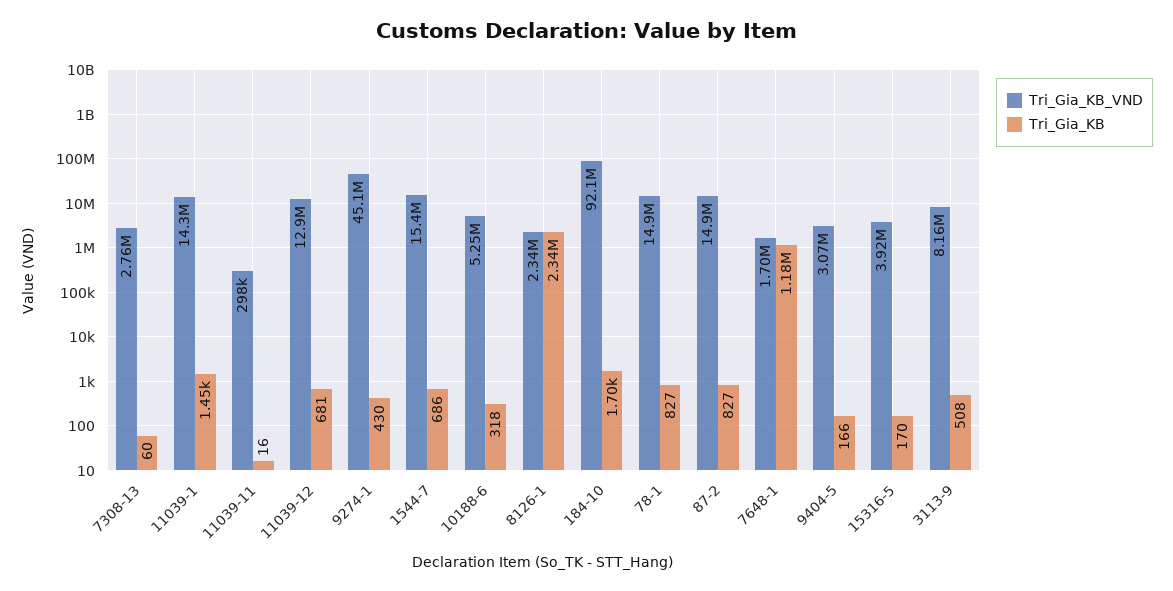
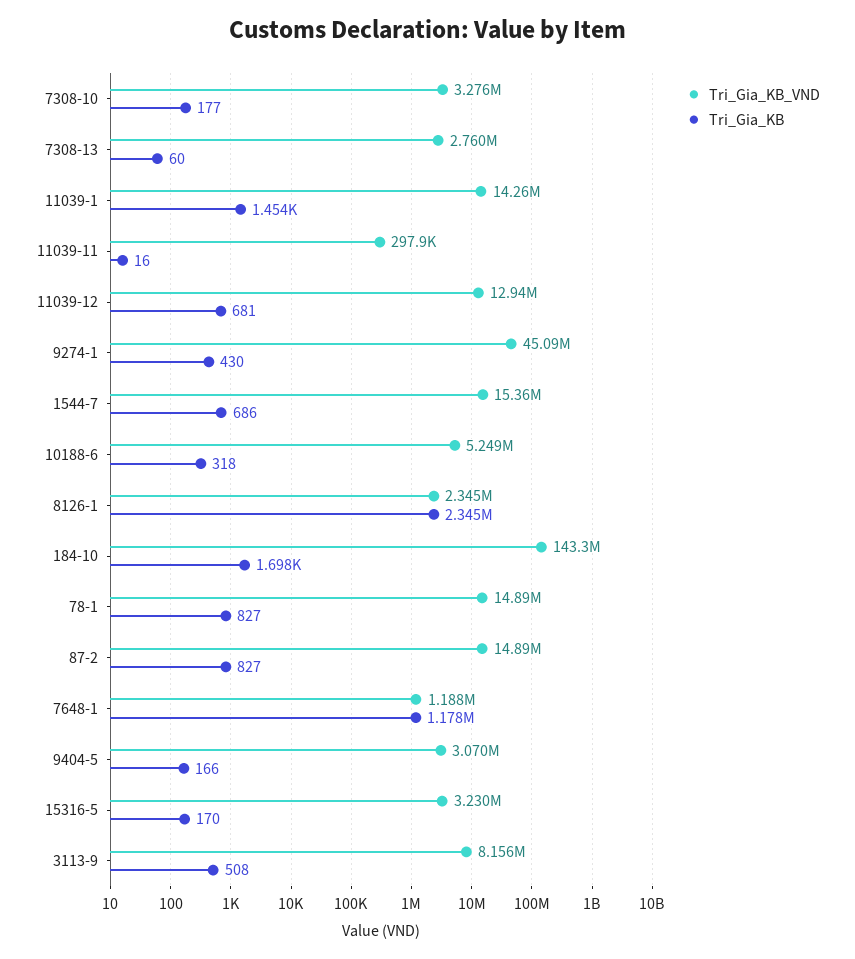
Tri_Gia_KB_VND, 184-10: 92100000 -> 143300000
Tri_Gia_KB_VND, 7648-1: 1700000 -> 1188000
Tri_Gia_KB_VND, 15316-5: 3920000 -> 3230000
Tri_Gia_KB_VND, 7308-10: none -> 3276000
Tri_Gia_KB, 7308-10: none -> 177

